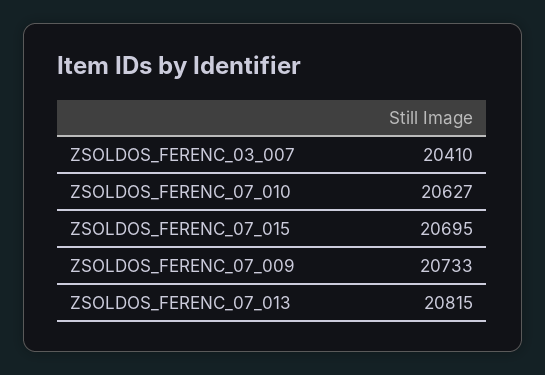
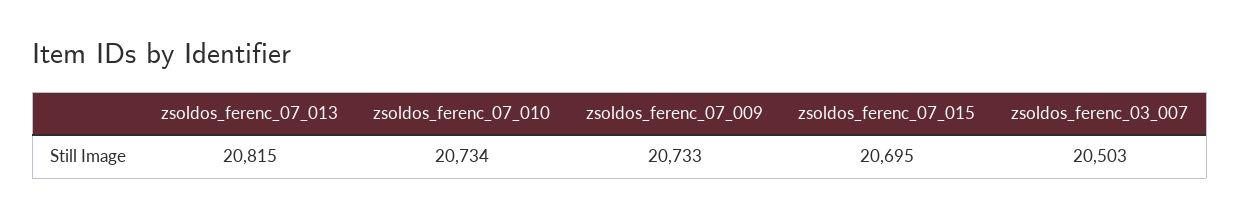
ZSOLDOS_FERENC_03_007: 20410 -> 20503
ZSOLDOS_FERENC_07_010: 20627 -> 20734

